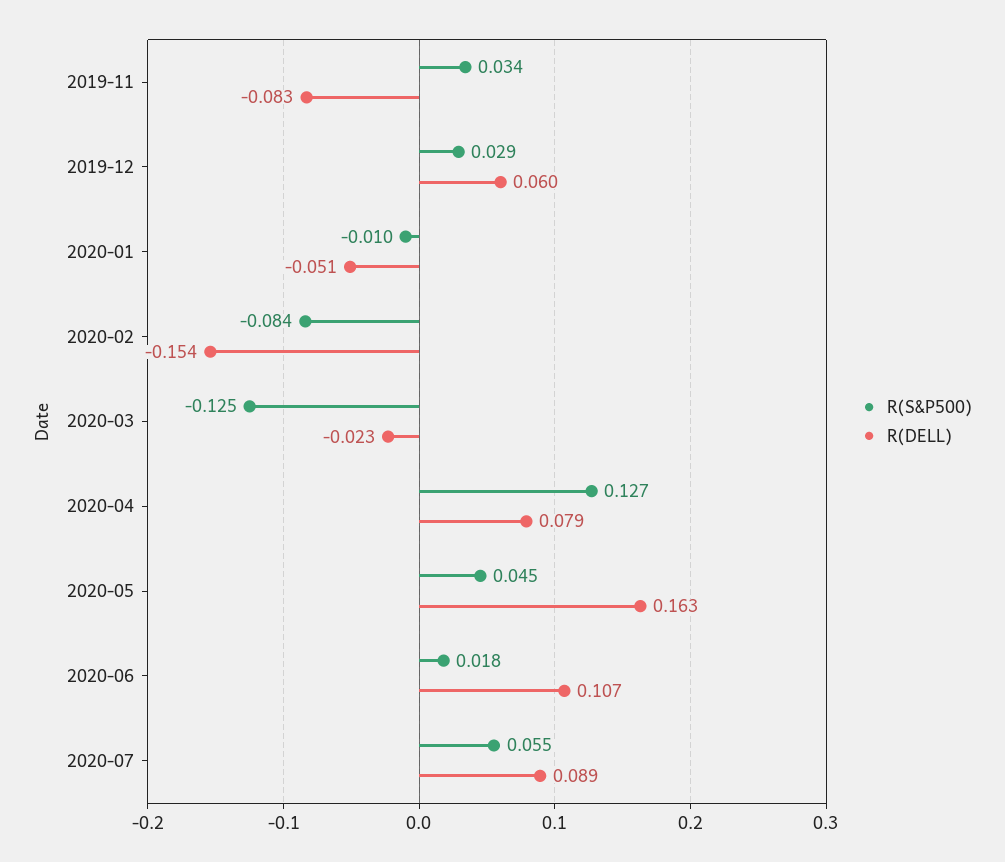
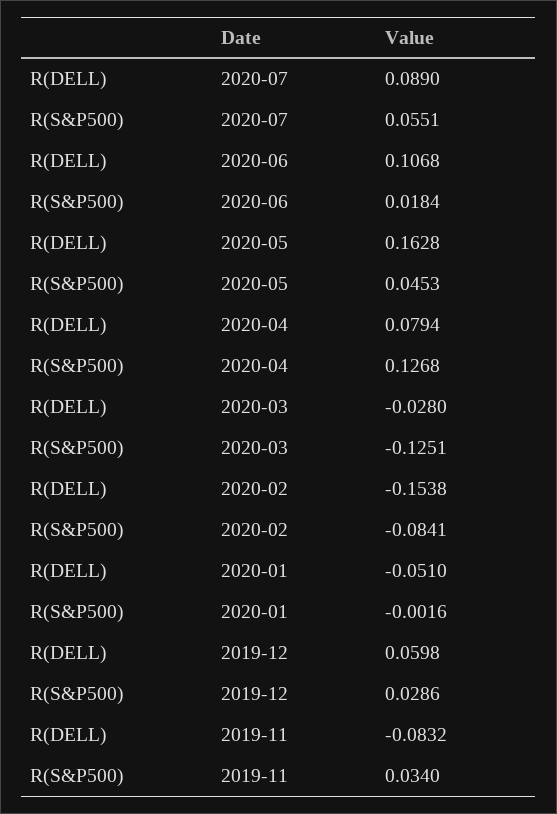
R(S&P500), 2020-01: -0.01 -> -0.0016
R(DELL), 2020-03: -0.023 -> -0.028

